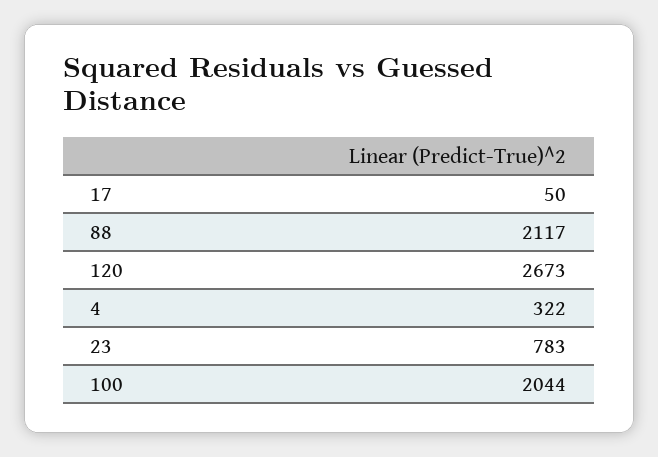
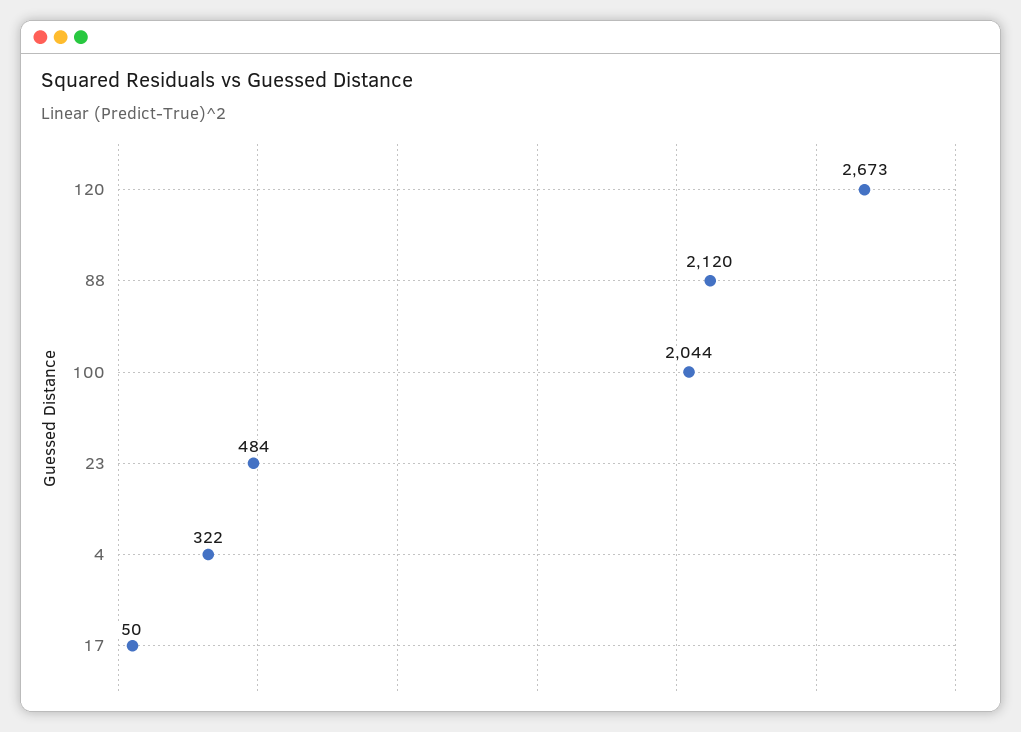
88: 2117 -> 2120
23: 783 -> 484

